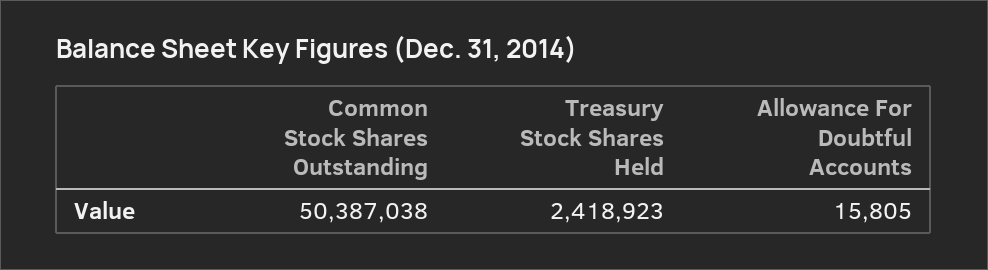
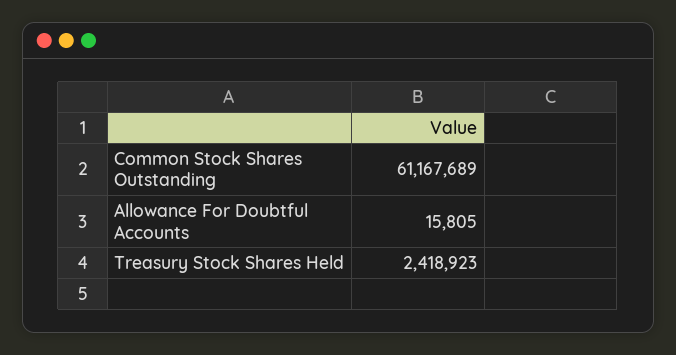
Common Stock Shares Outstanding: 50387038 -> 61167689

